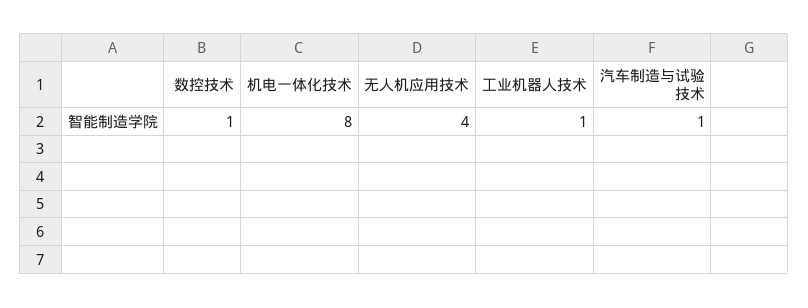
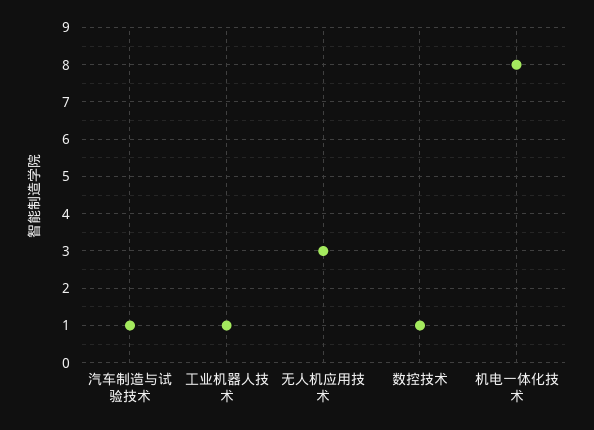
无人机应用技术: 4 -> 3

